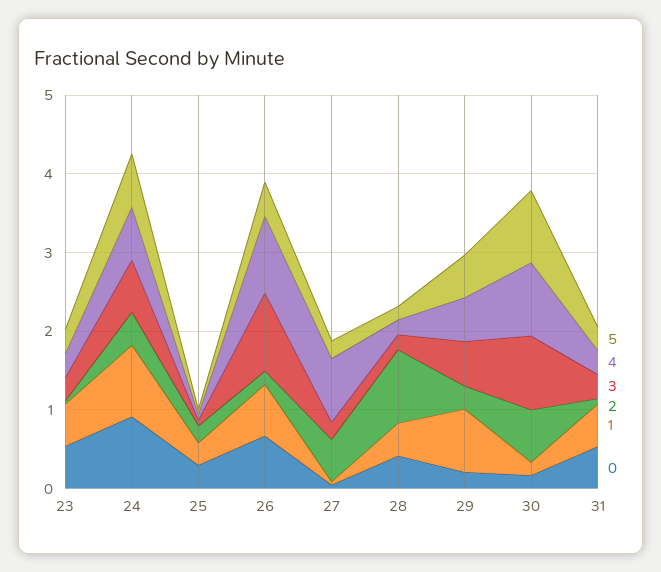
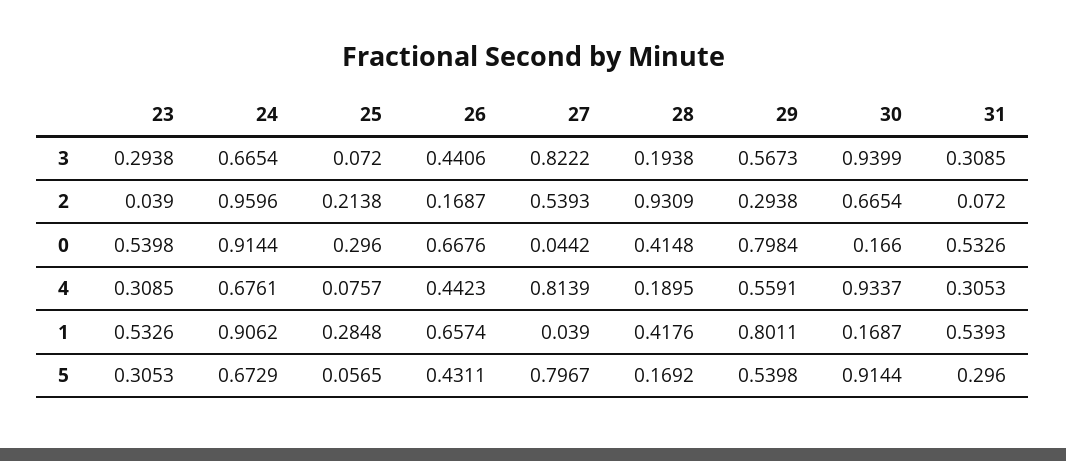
2, 24: 0.4 -> 0.9596
4, 26: 1 -> 0.4423
3, 26: 1 -> 0.4406
5, 27: 0.2 -> 0.7967
3, 27: 0.2 -> 0.8222
0, 29: 0.2 -> 0.7984

